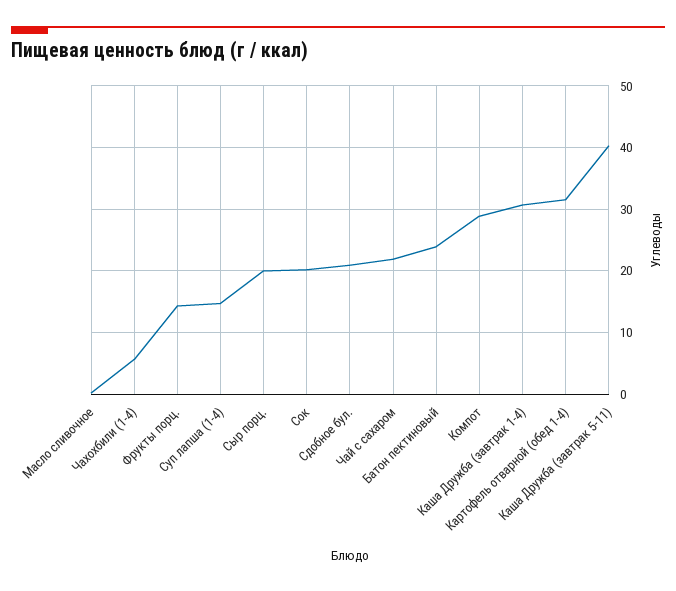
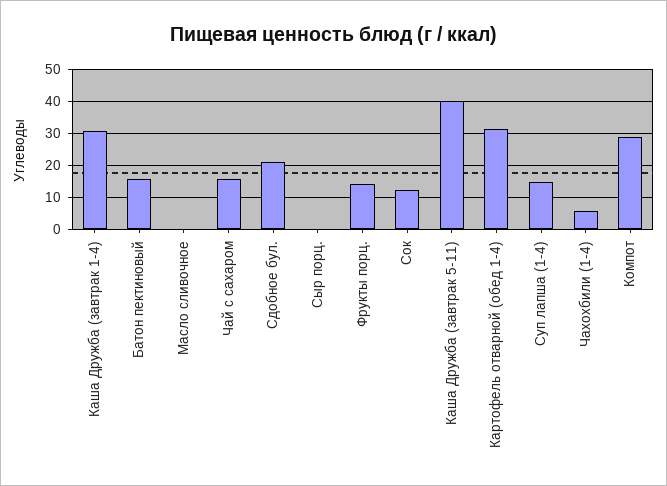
Сыр порц.: 20 -> 0
Сок: 20 -> 12
Чай с сахаром: 22 -> 16
Батон пектиновый: 24 -> 16

